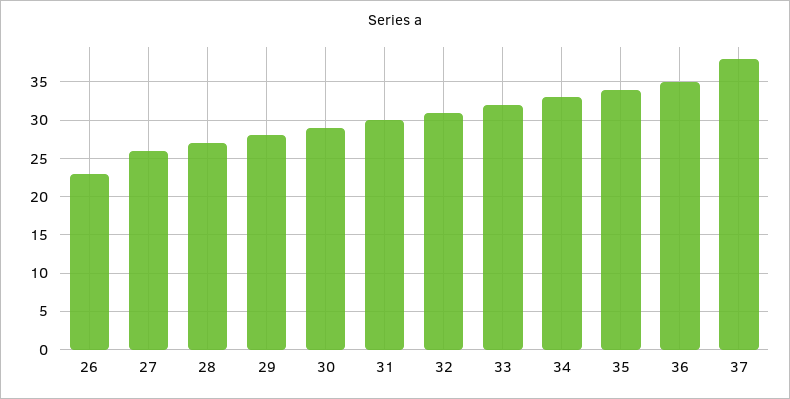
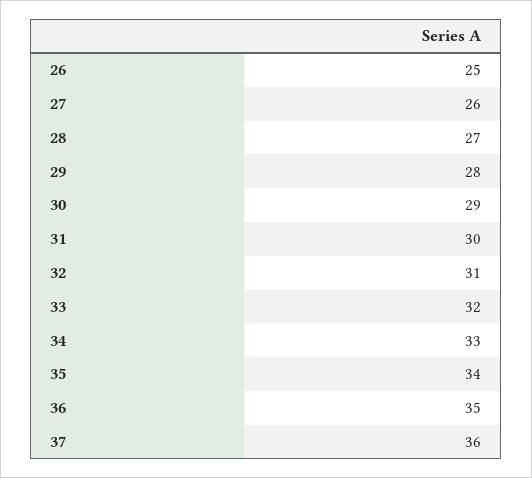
26: 23 -> 25
37: 38 -> 36

